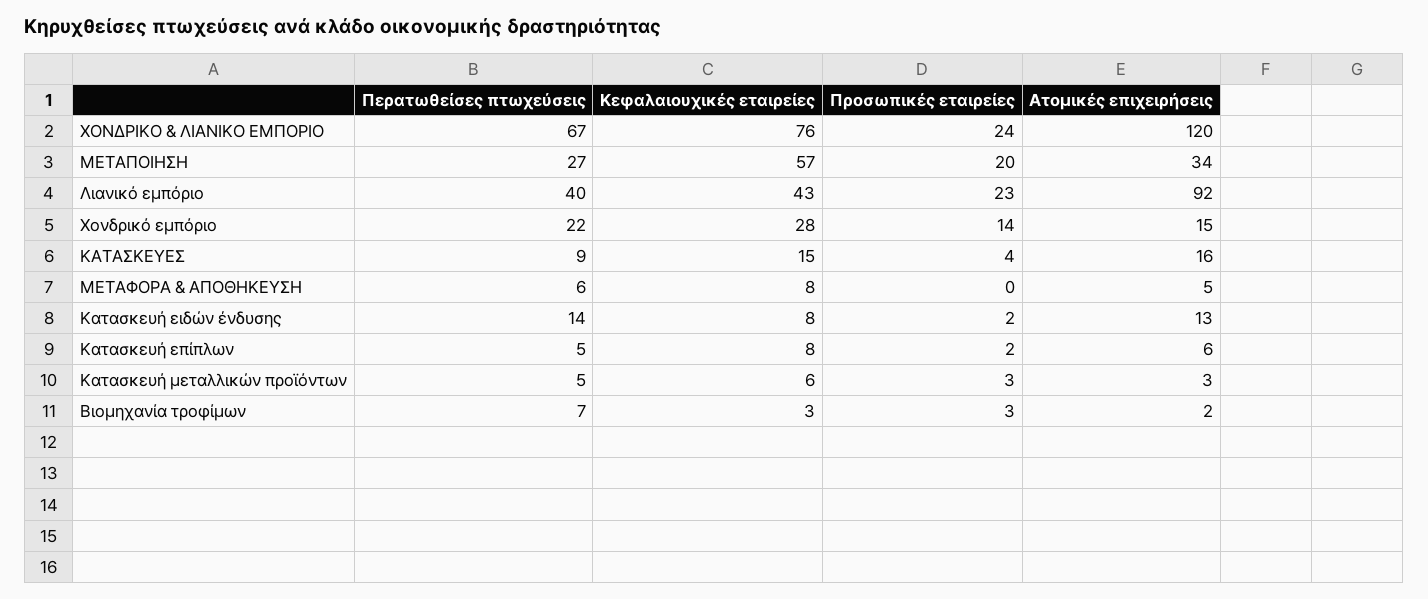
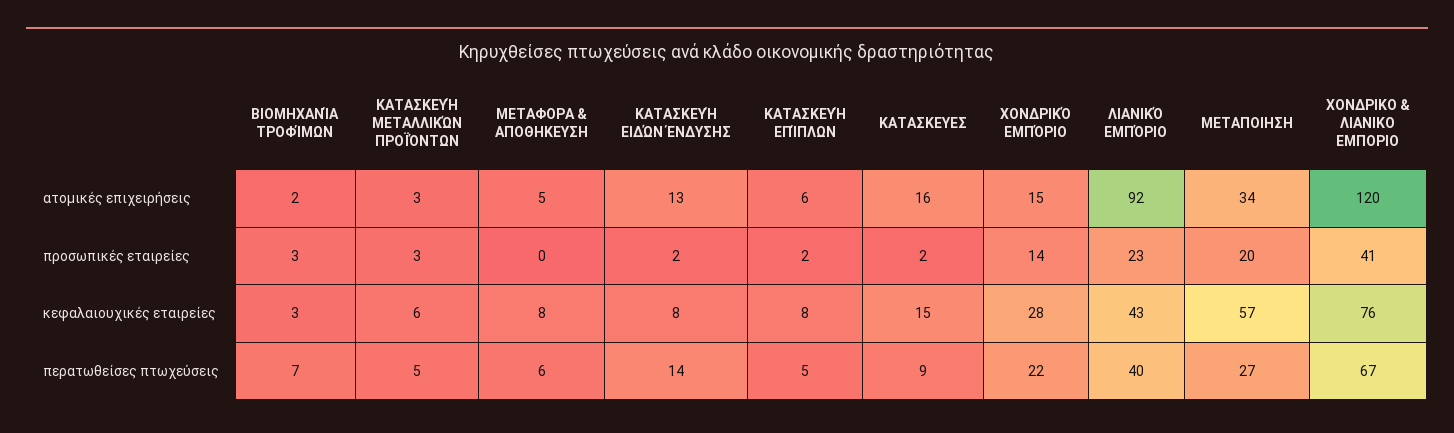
Προσωπικές εταιρείες, ΧΟΝΔΡΙΚΟ & ΛΙΑΝΙΚΟ ΕΜΠΟΡΙΟ: 24 -> 41
Προσωπικές εταιρείες, ΚΑΤΑΣΚΕΥΕΣ: 4 -> 2

